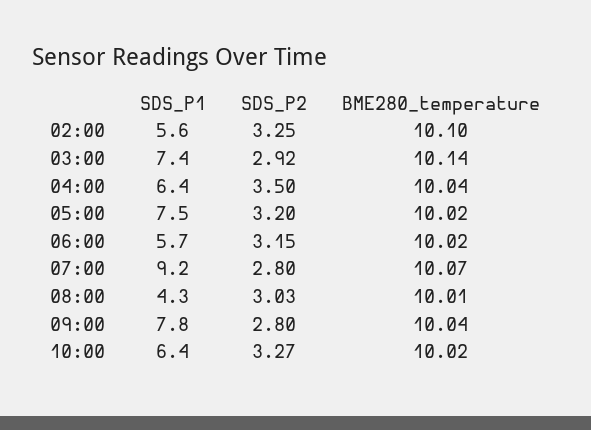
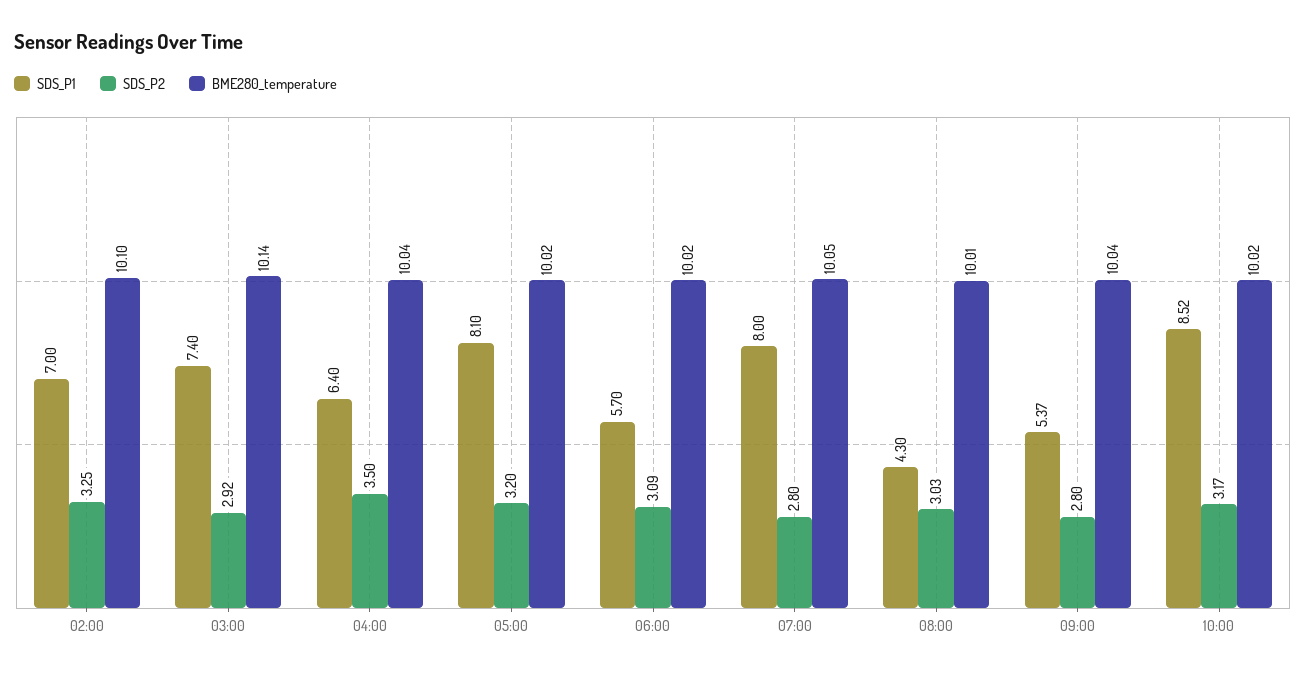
SDS_P1, 02:00: 5.6 -> 7
SDS_P1, 05:00: 7.5 -> 8.1
SDS_P2, 06:00: 3.15 -> 3.09
SDS_P1, 07:00: 9.2 -> 8
BME280_temperature, 07:00: 10.07 -> 10.05
SDS_P1, 09:00: 7.8 -> 5.37
SDS_P1, 10:00: 6.4 -> 8.52
SDS_P2, 10:00: 3.27 -> 3.17

